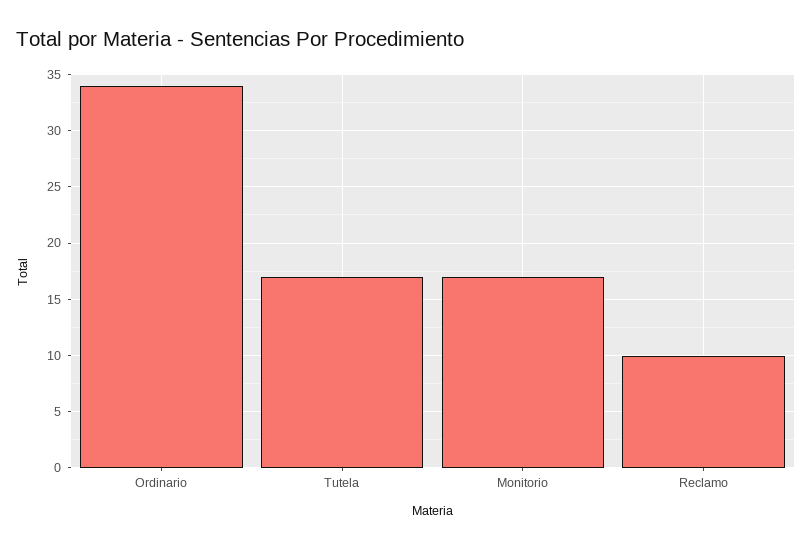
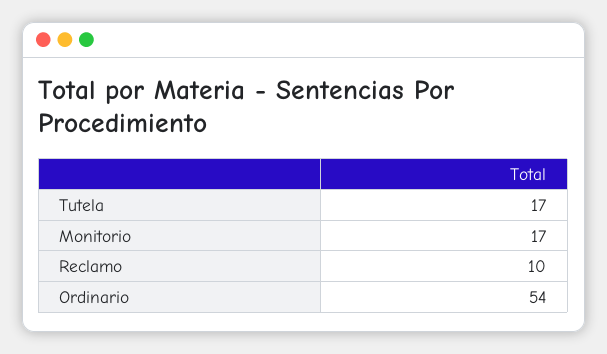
Ordinario: 34 -> 54

